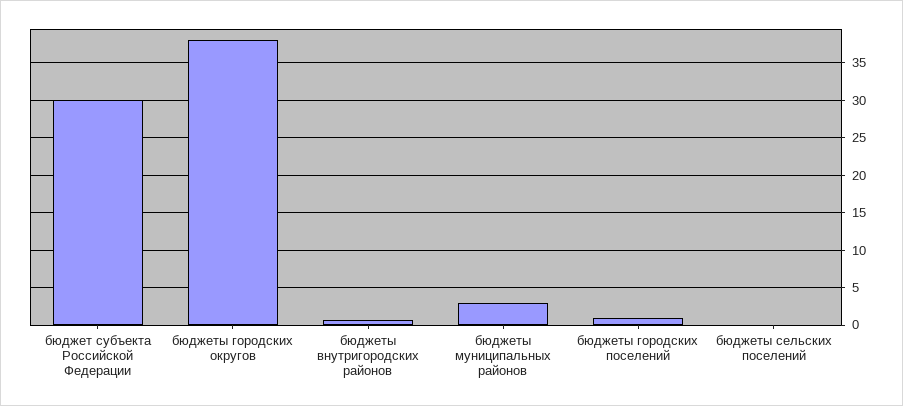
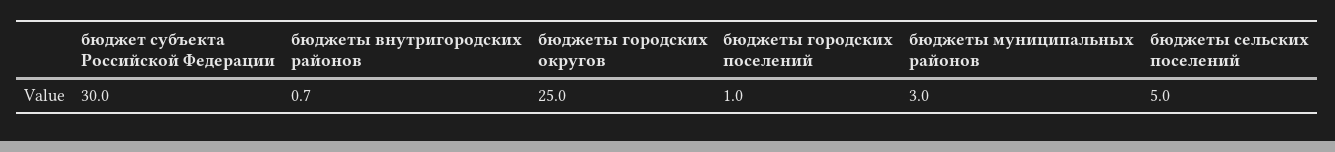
бюджеты городских округов: 38 -> 25
бюджеты сельских поселений: 0 -> 5

